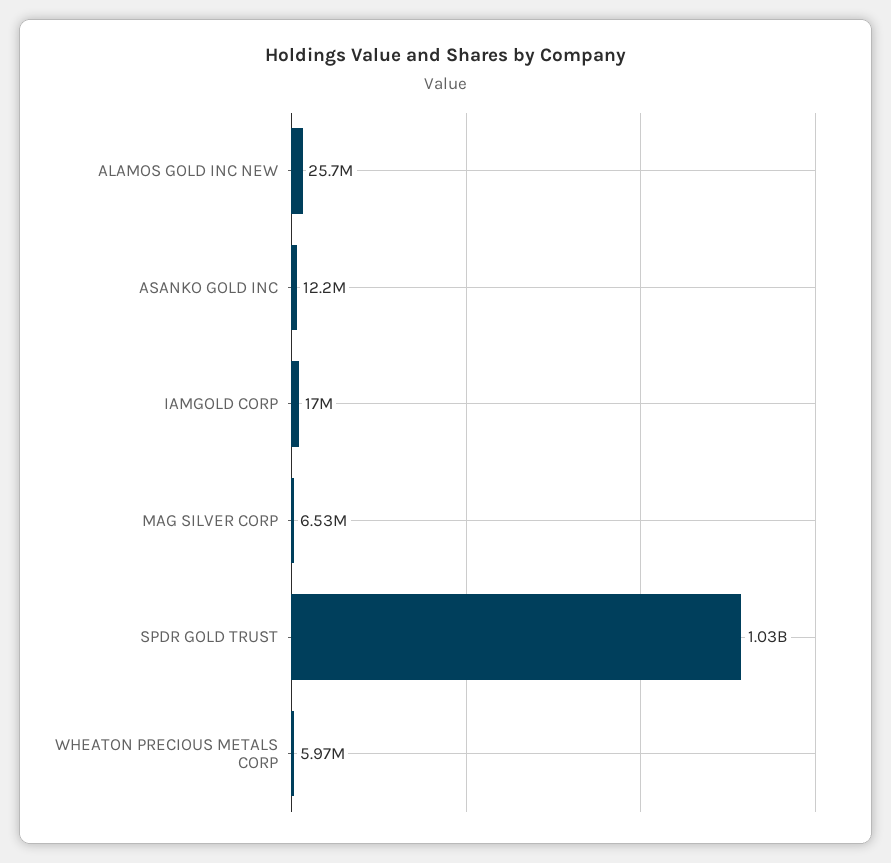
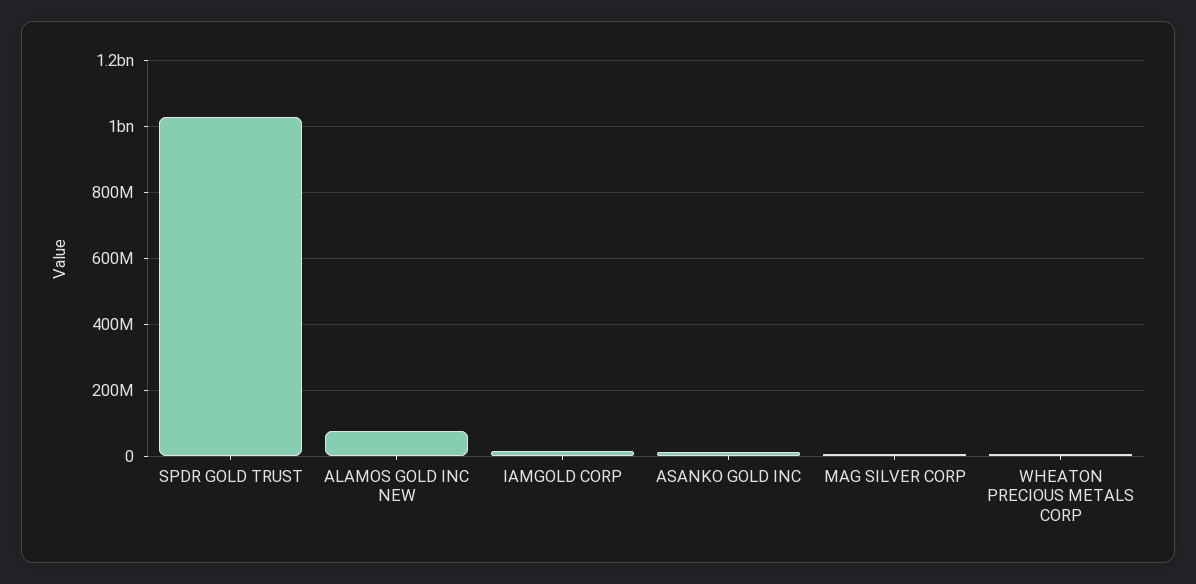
ALAMOS GOLD INC NEW: 25700000 -> 80000000

